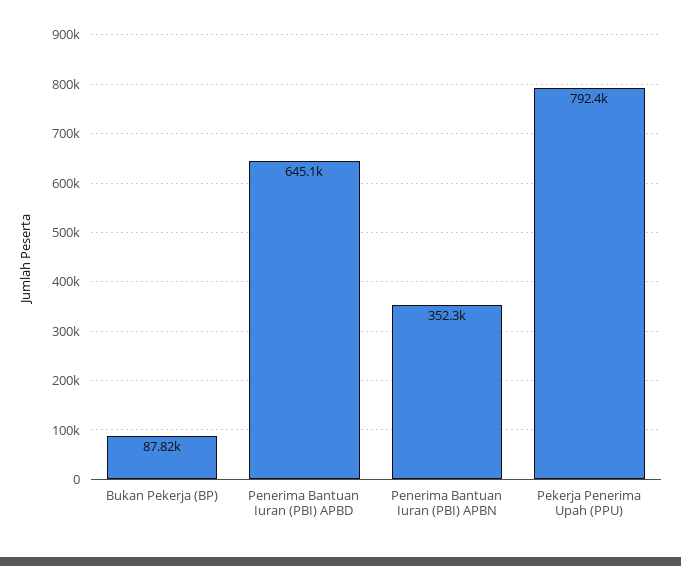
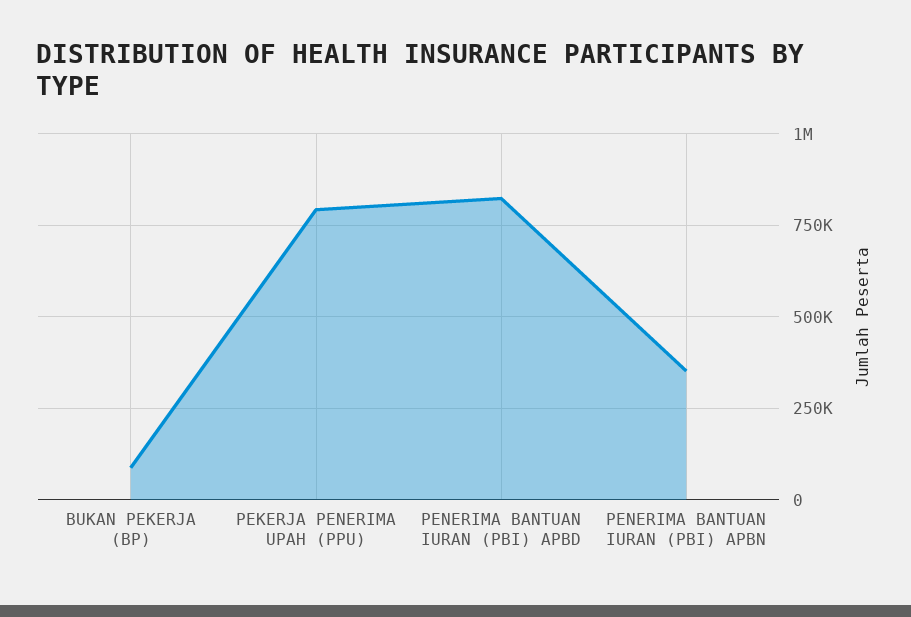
Penerima Bantuan Iuran (PBI) APBD: 645100 -> 825000

